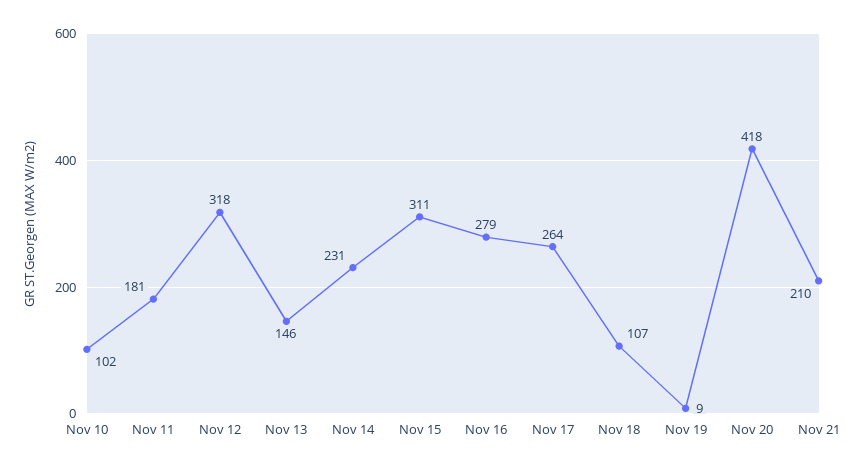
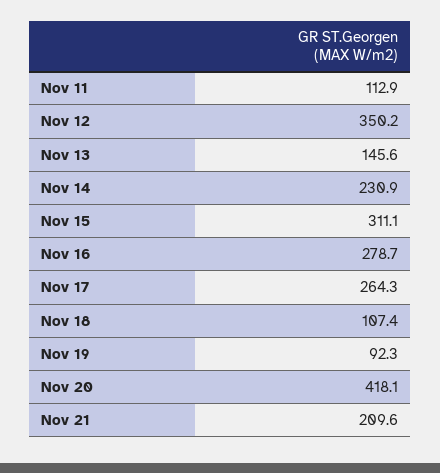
Nov 10: 102 -> none
Nov 11: 181 -> 112.9
Nov 12: 318 -> 350.2
Nov 19: 9 -> 92.3

